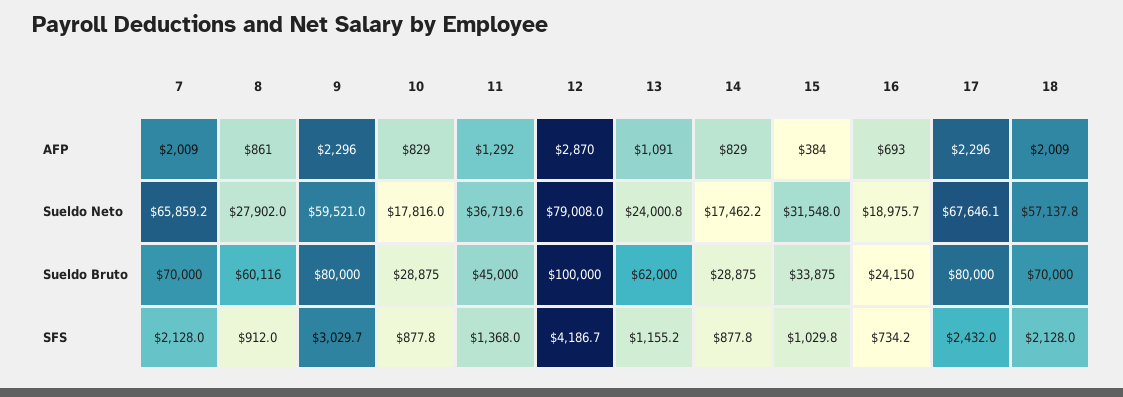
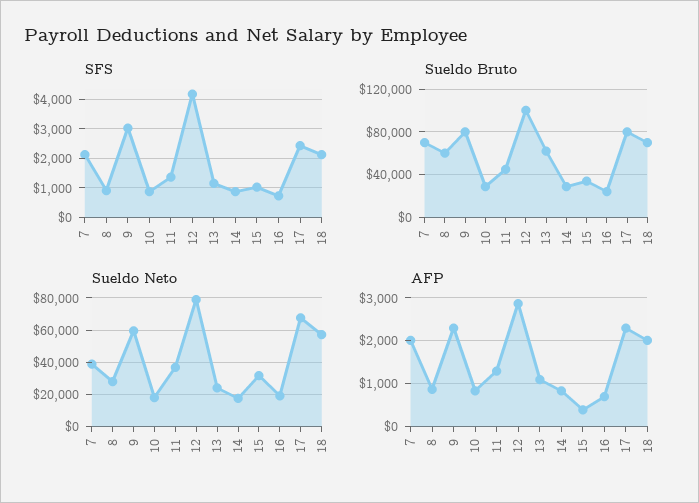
Sueldo Neto, 7: 65859.2 -> 40000

